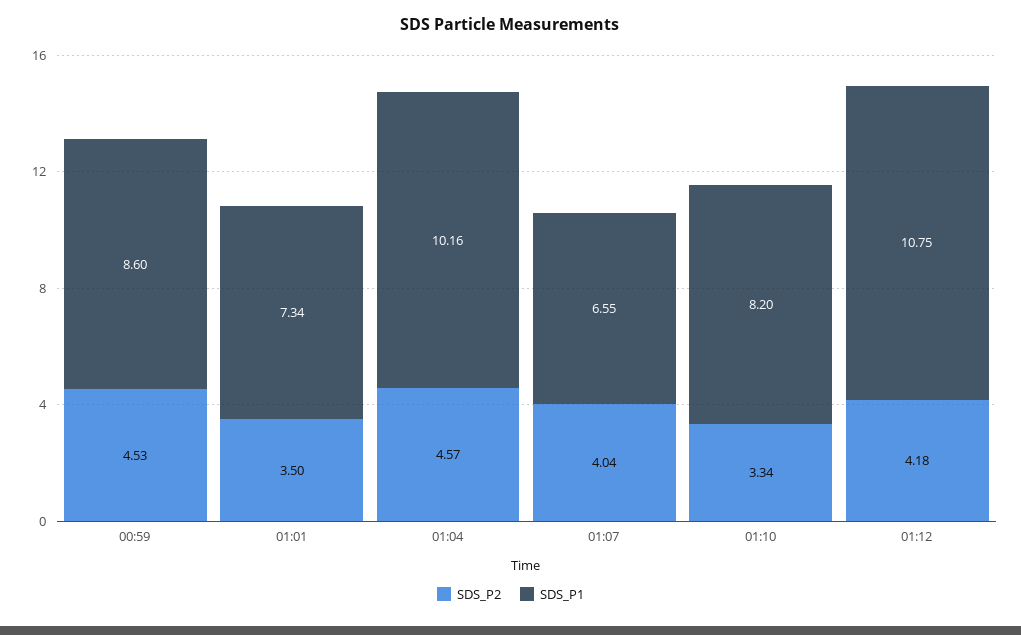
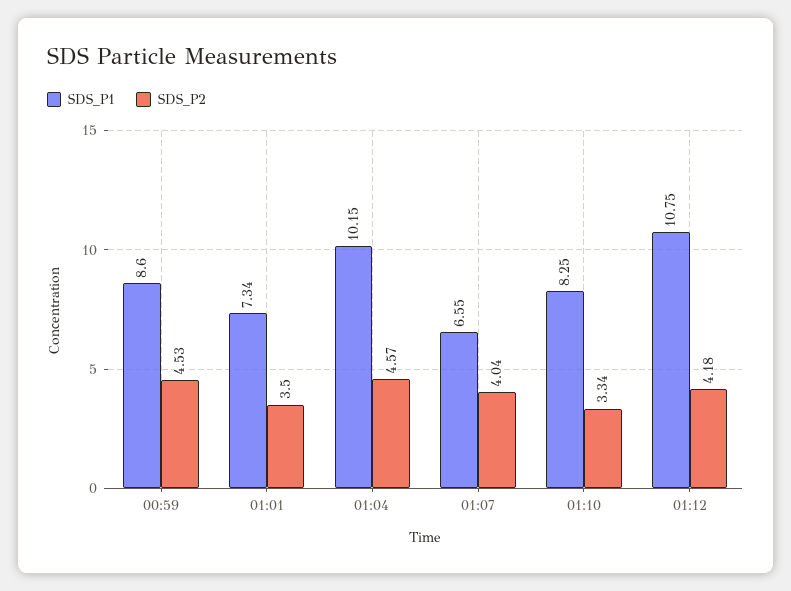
SDS_P1, 01:04: 10.16 -> 10.15
SDS_P1, 01:10: 8.2 -> 8.25

